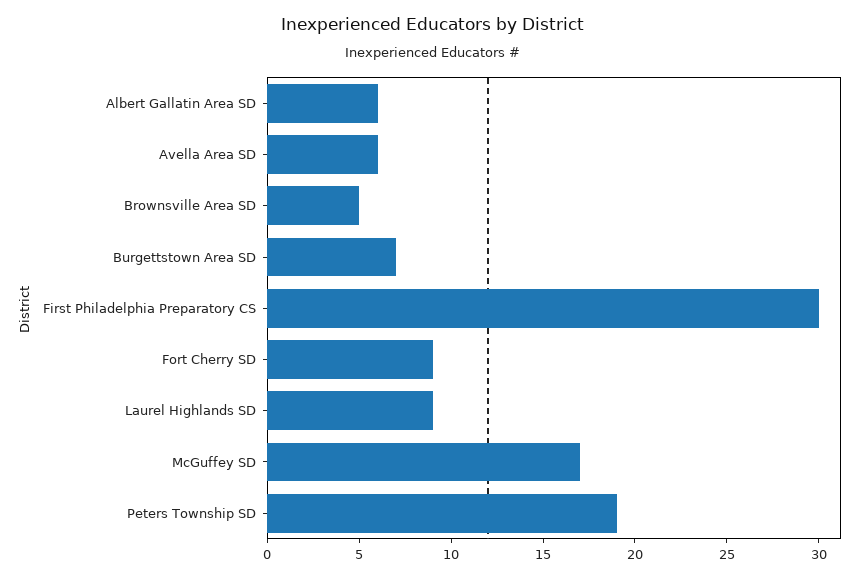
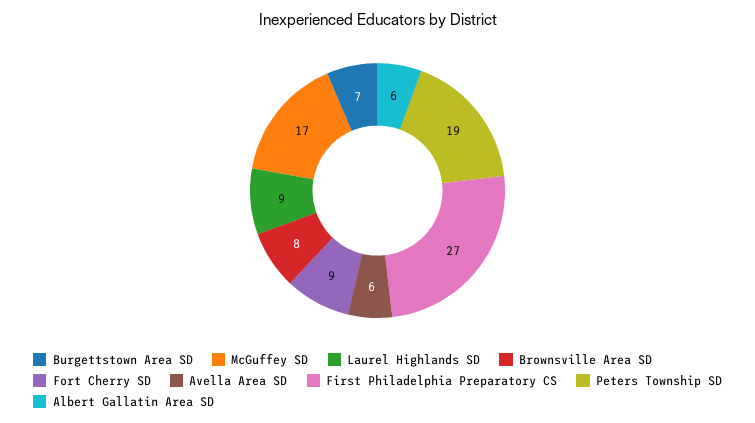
Brownsville Area SD: 5 -> 8
First Philadelphia Preparatory CS: 30 -> 27

